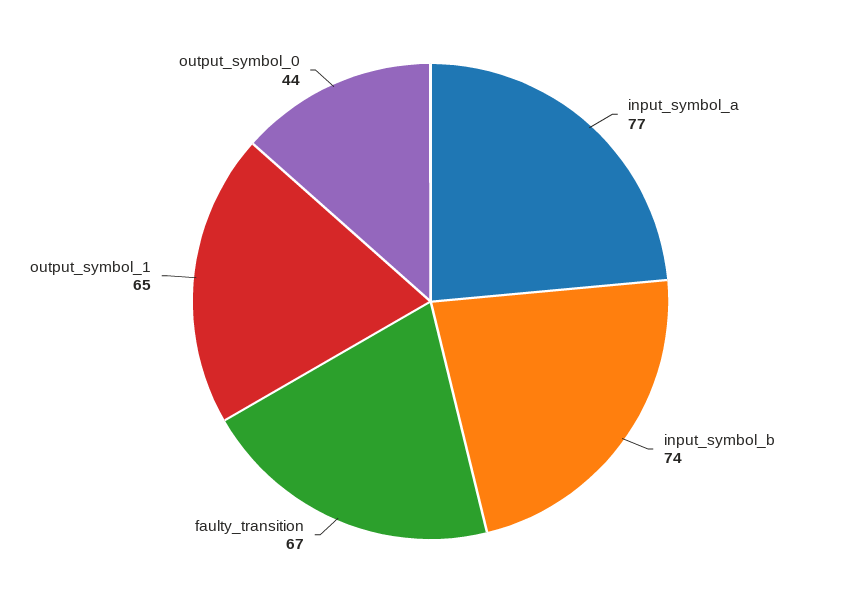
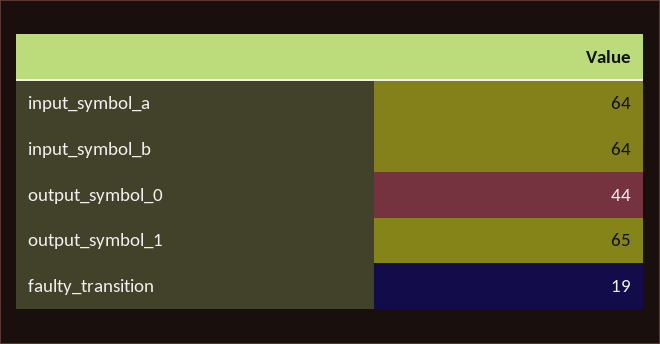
input_symbol_a: 77 -> 64
input_symbol_b: 74 -> 64
faulty_transition: 67 -> 19

